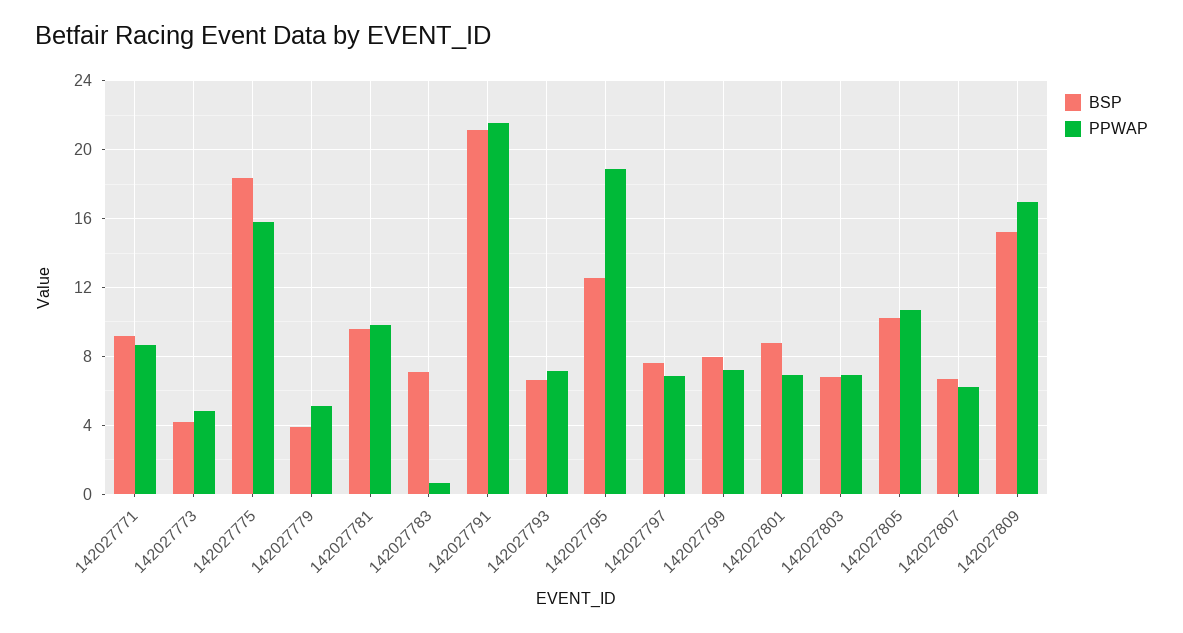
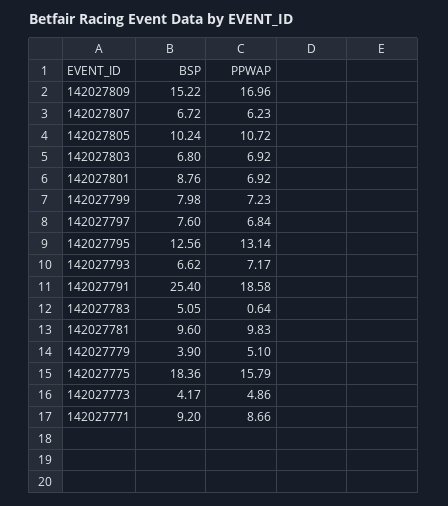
BSP, 142027783: 7 -> 5.05
BSP, 142027791: 21 -> 25.4
PPWAP, 142027791: 21.5 -> 18.58
PPWAP, 142027795: 19 -> 13.14

